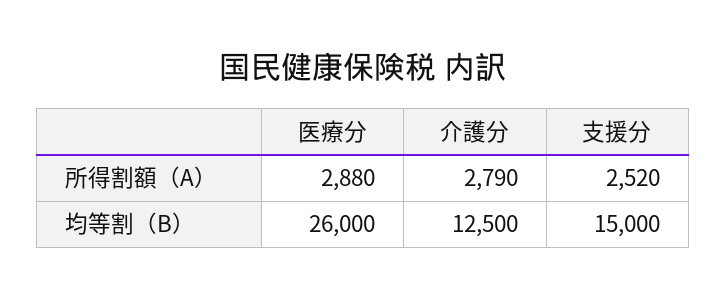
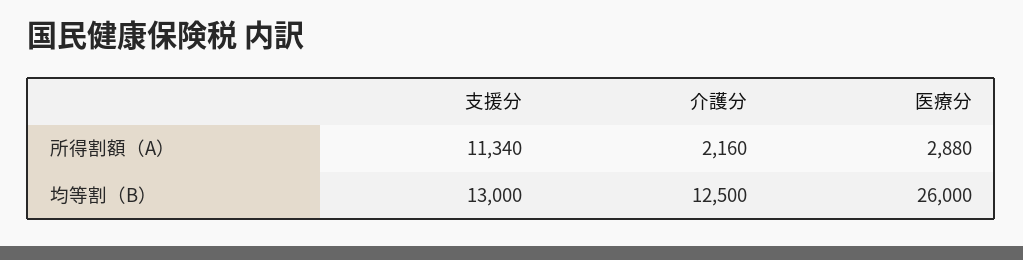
介護分, 所得割額（A）: 2790 -> 2160
支援分, 所得割額（A）: 2520 -> 11340
支援分, 均等割（B）: 15000 -> 13000

